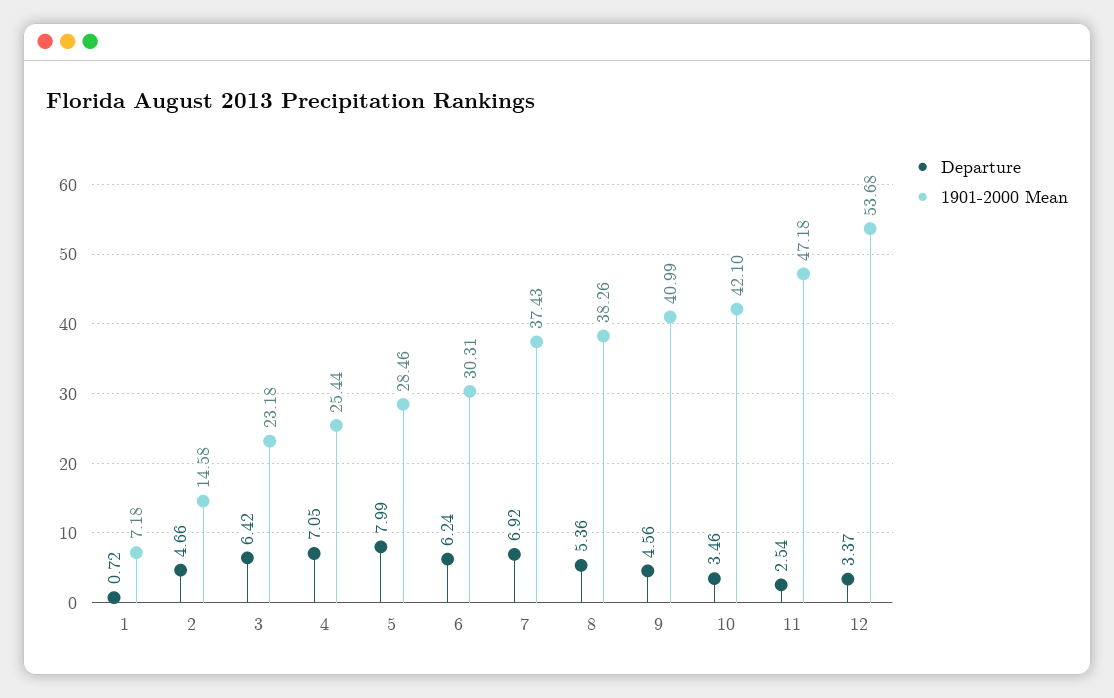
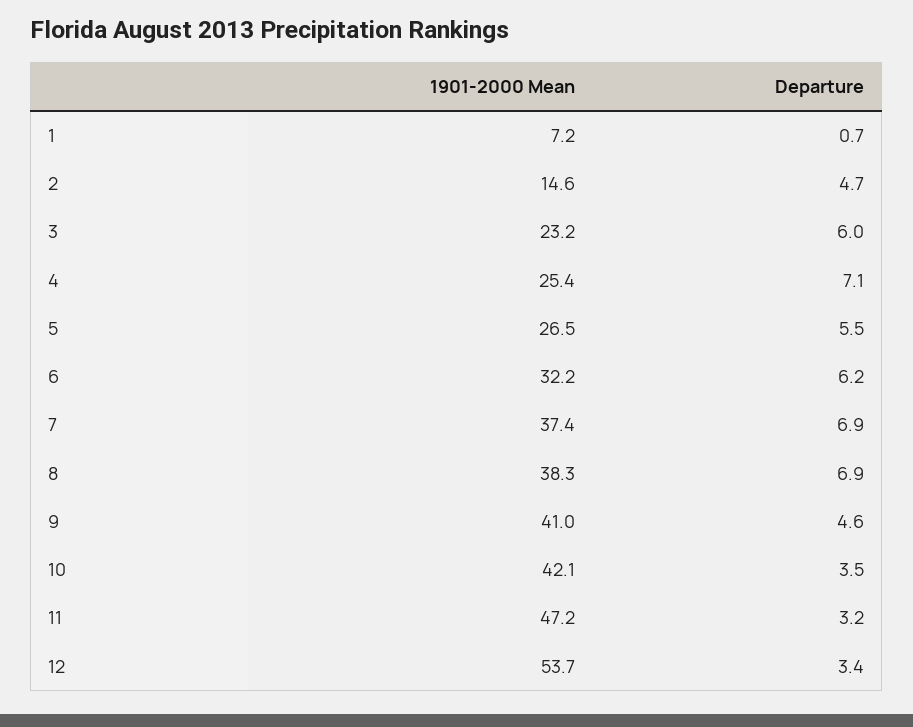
Departure, 3: 6.42 -> 6
Departure, 5: 7.99 -> 5.5
1901-2000 Mean, 5: 28.46 -> 26.5
1901-2000 Mean, 6: 30.31 -> 32.2
Departure, 8: 5.36 -> 6.9
Departure, 11: 2.54 -> 3.2

